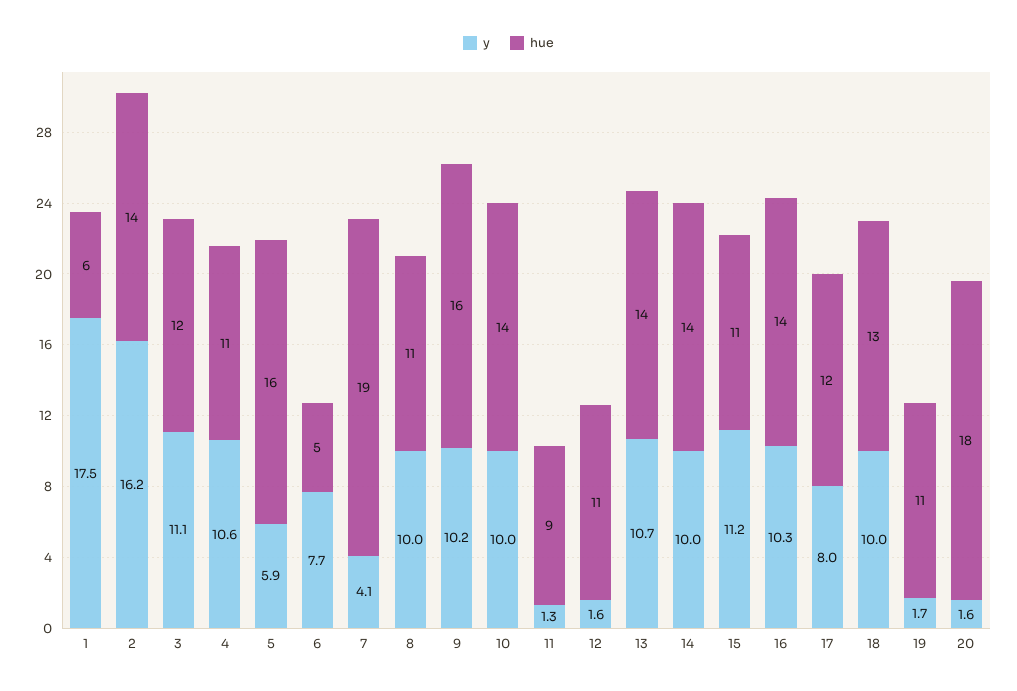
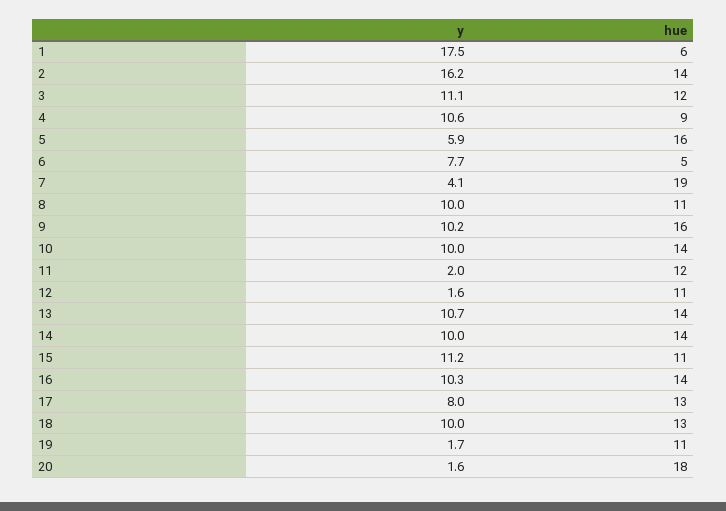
hue, 4: 11 -> 9
y, 11: 1.3 -> 2
hue, 11: 9 -> 12
hue, 17: 12 -> 13

